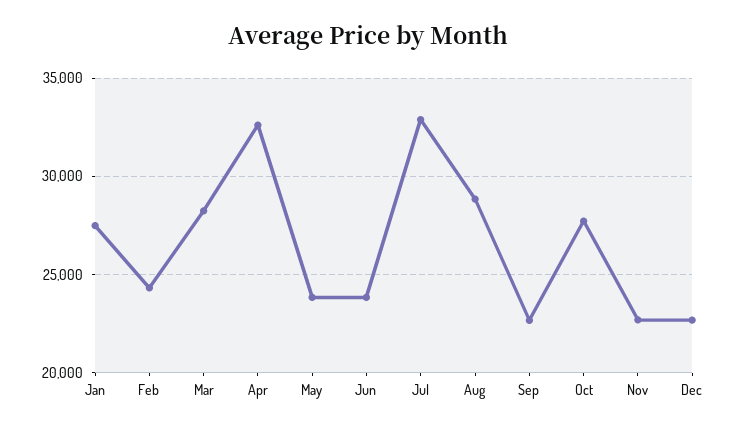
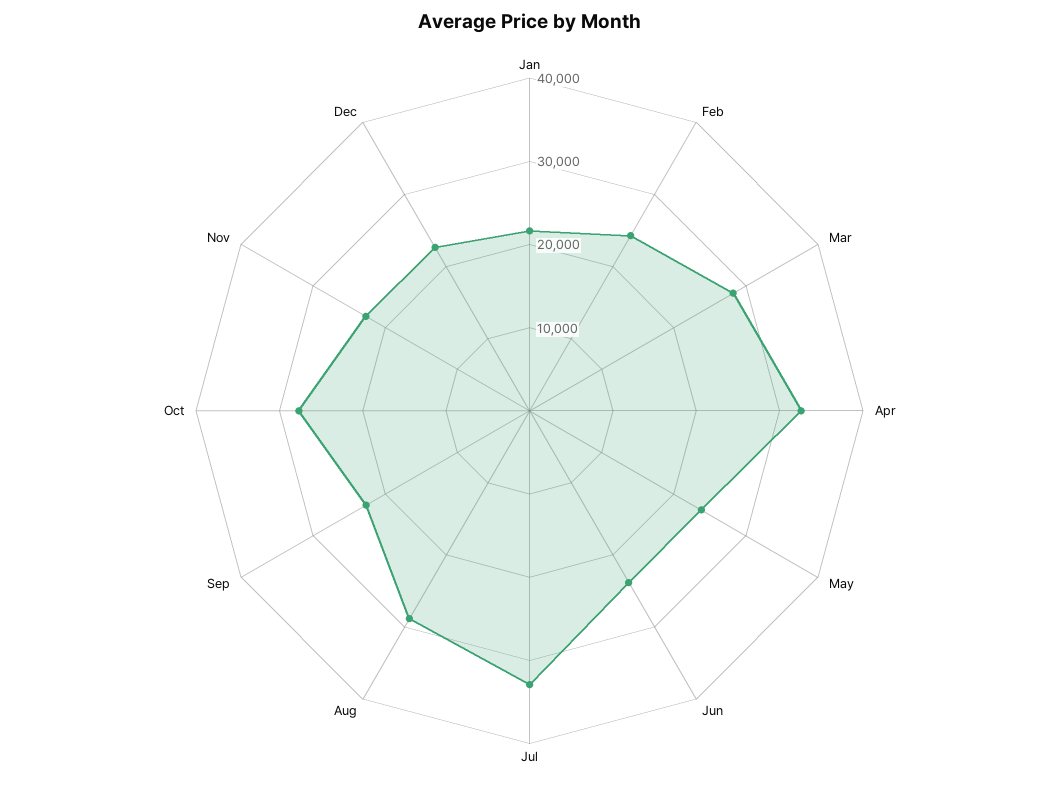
Jan: 27500 -> 22000

